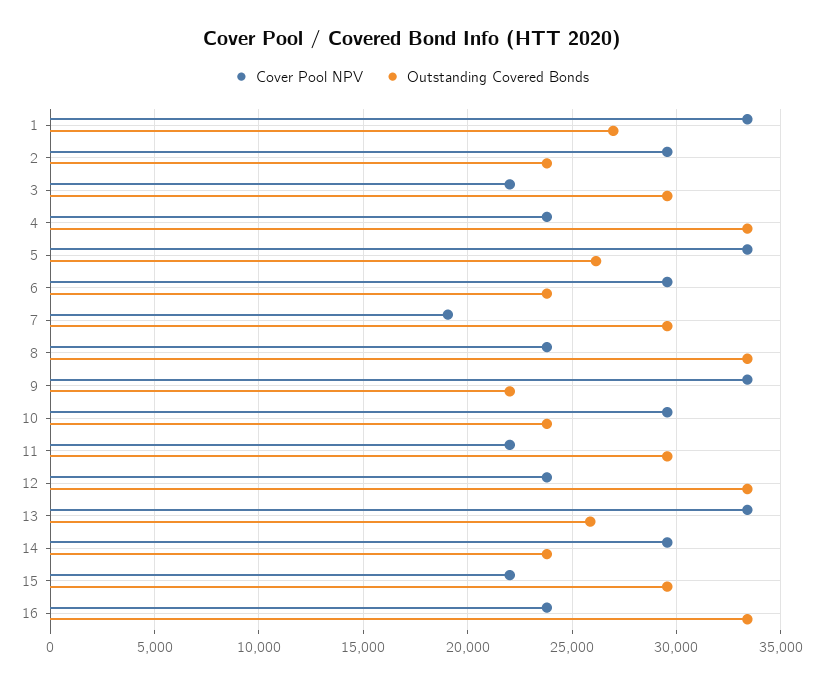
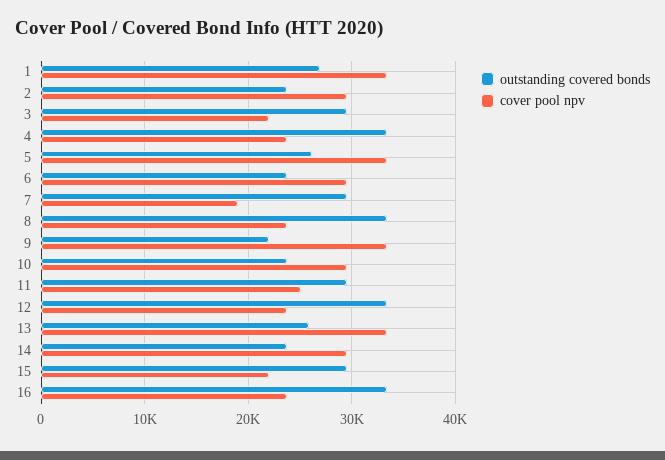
Cover Pool NPV, 11: 22000 -> 25000

